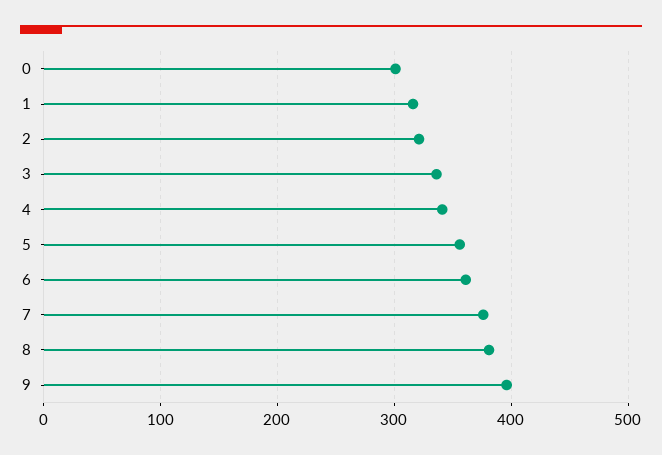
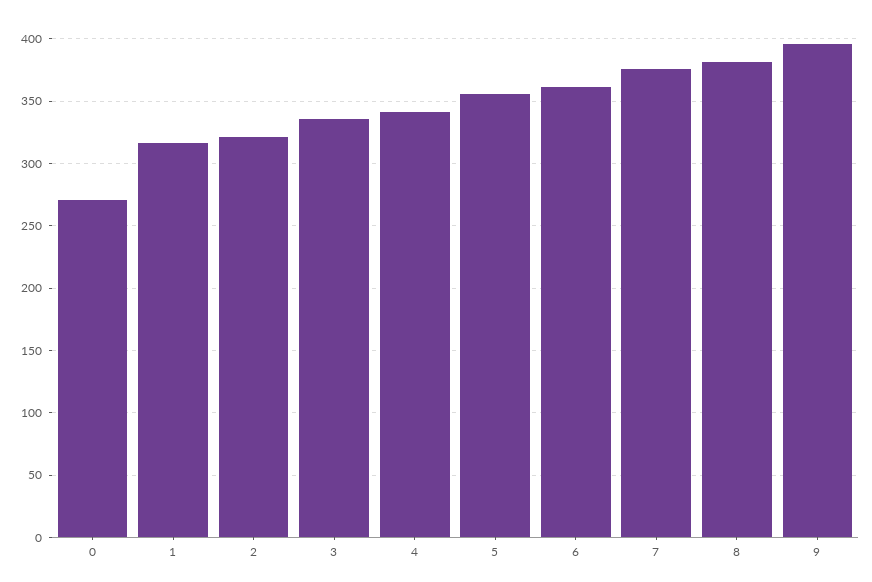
0: 300 -> 270

